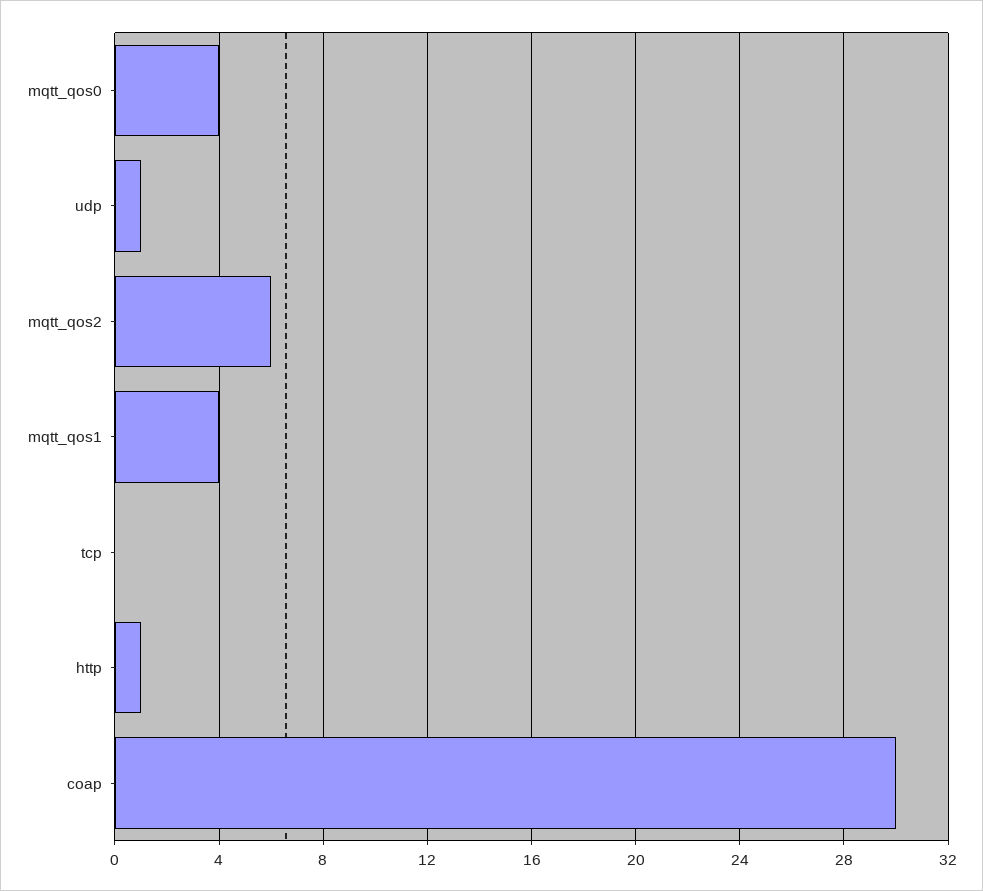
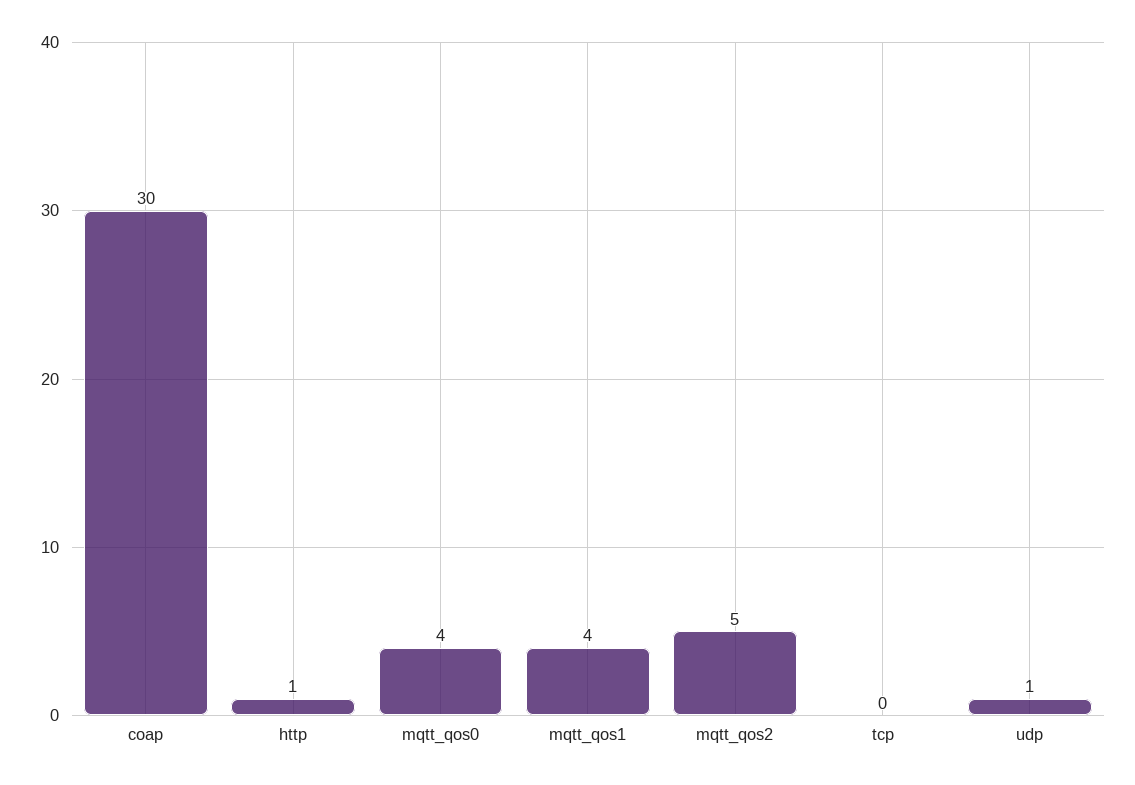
mqtt_qos2: 6 -> 5

